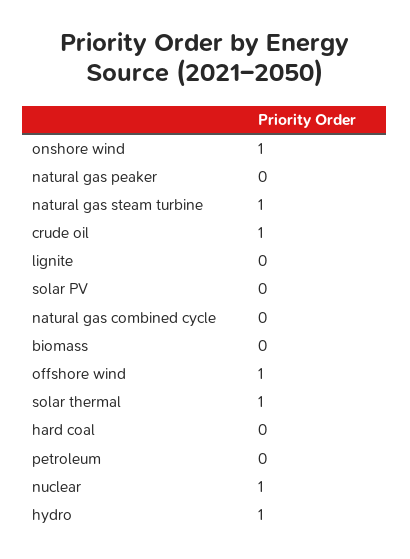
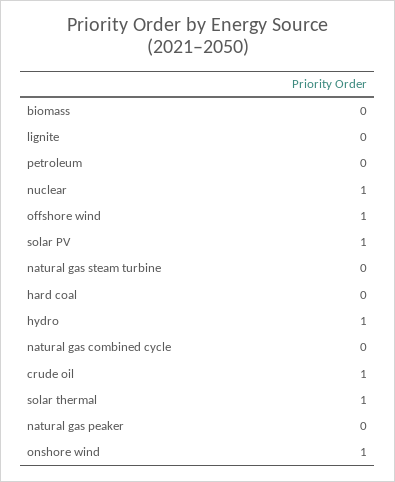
natural gas steam turbine: 1 -> 0
solar PV: 0 -> 1

